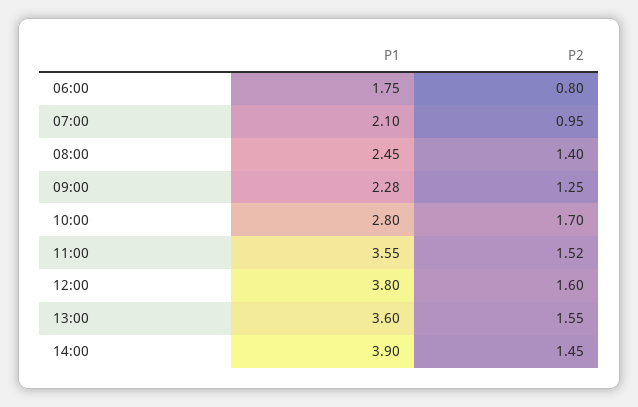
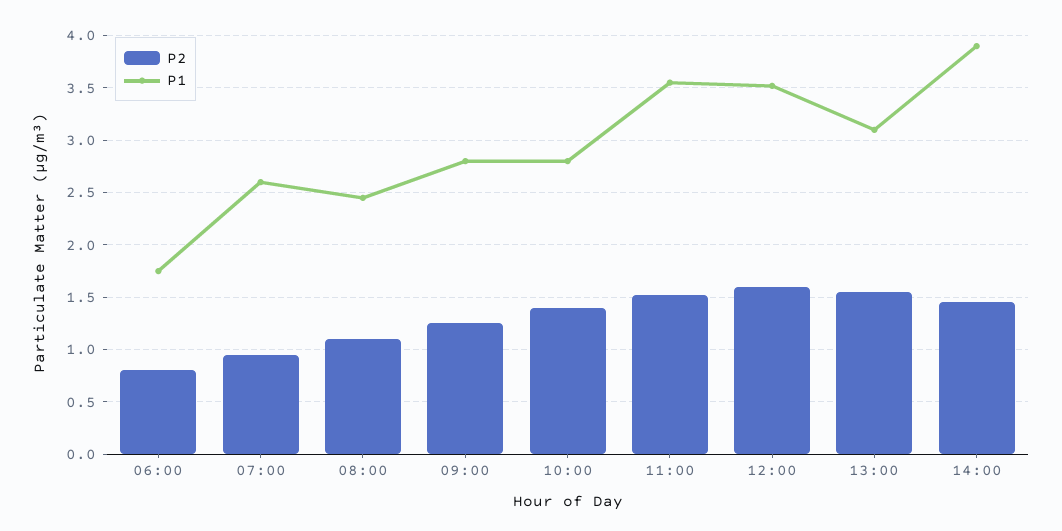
P1, 07:00: 2.1 -> 2.6
P2, 08:00: 1.4 -> 1.1
P1, 09:00: 2.28 -> 2.8
P2, 10:00: 1.7 -> 1.4
P1, 12:00: 3.8 -> 3.5
P1, 13:00: 3.6 -> 3.1

